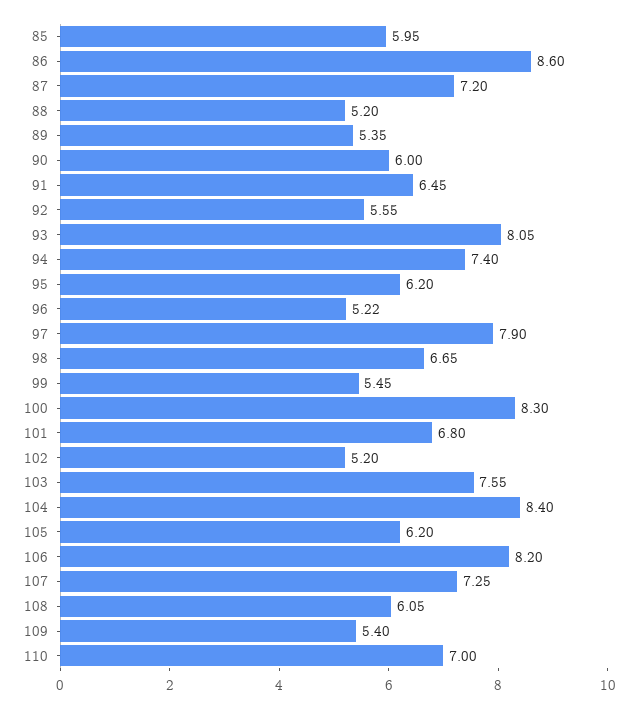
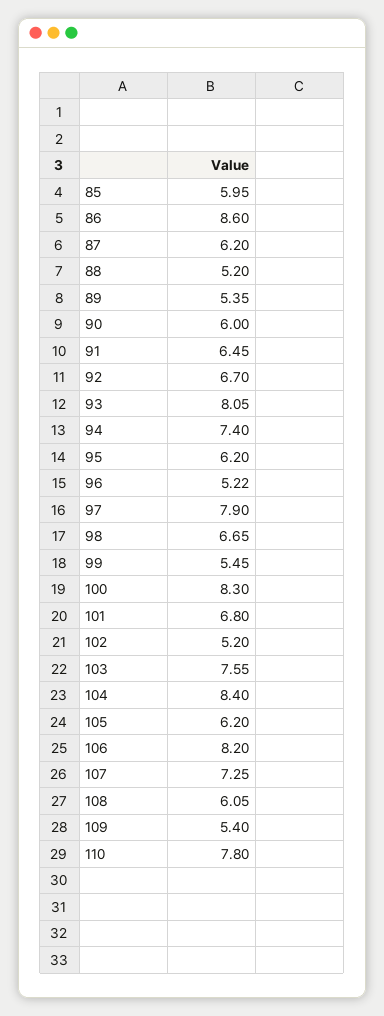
87: 7.2 -> 6.2
92: 5.55 -> 6.7
110: 7 -> 7.8

